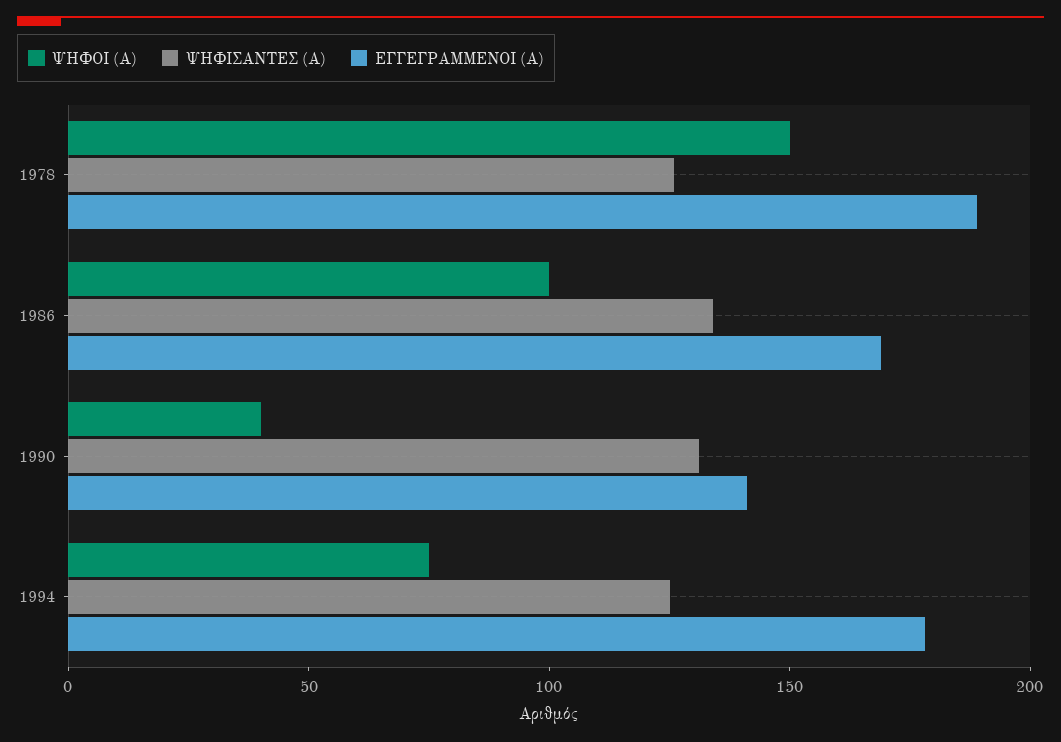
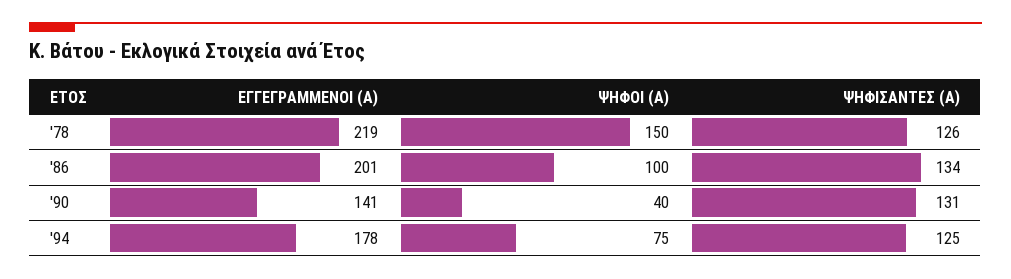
ΕΓΓΕΓΡΑΜΜΕΝΟΙ (Α), 1978: 190 -> 219
ΕΓΓΕΓΡΑΜΜΕΝΟΙ (Α), 1986: 170 -> 201

